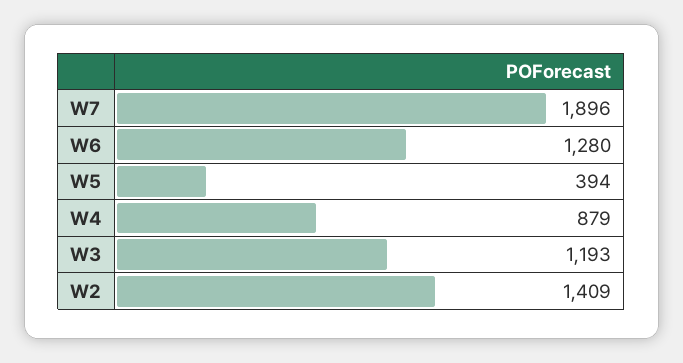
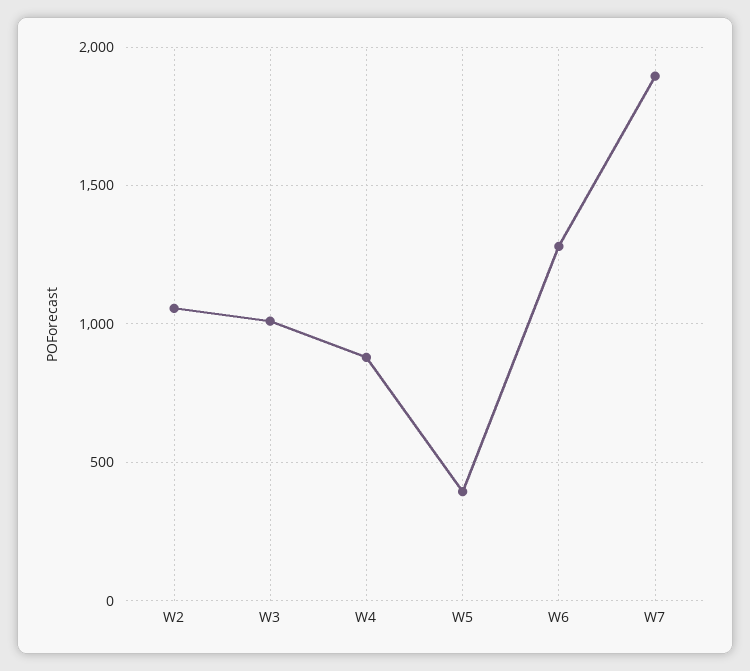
W3: 1193 -> 1000
W2: 1409 -> 1050

